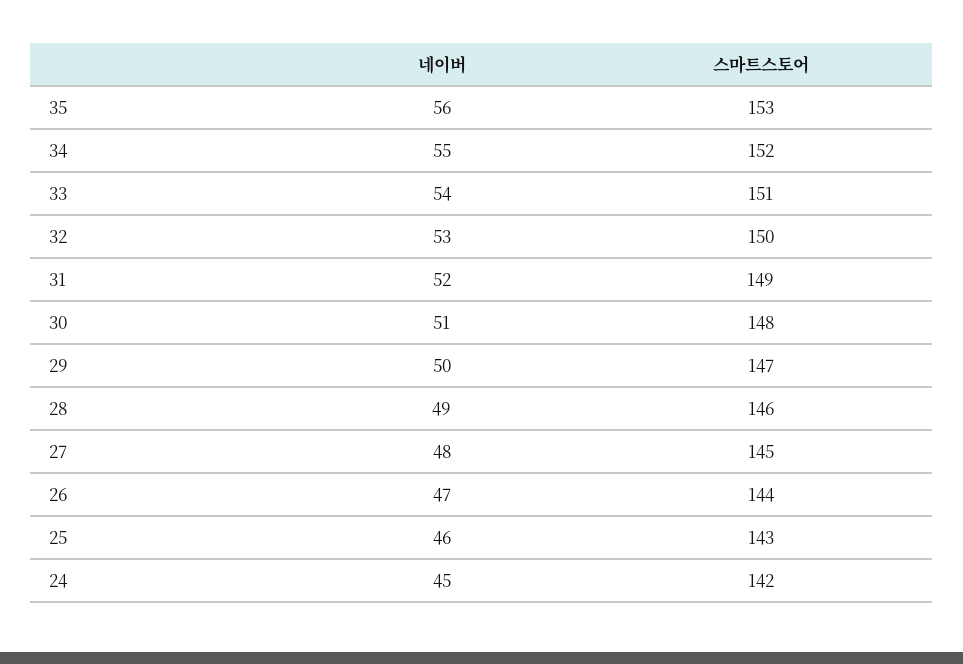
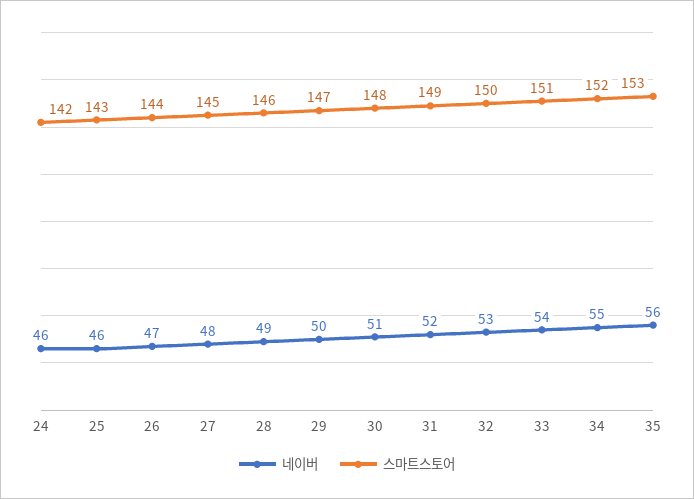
네이버, 24: 45 -> 46

